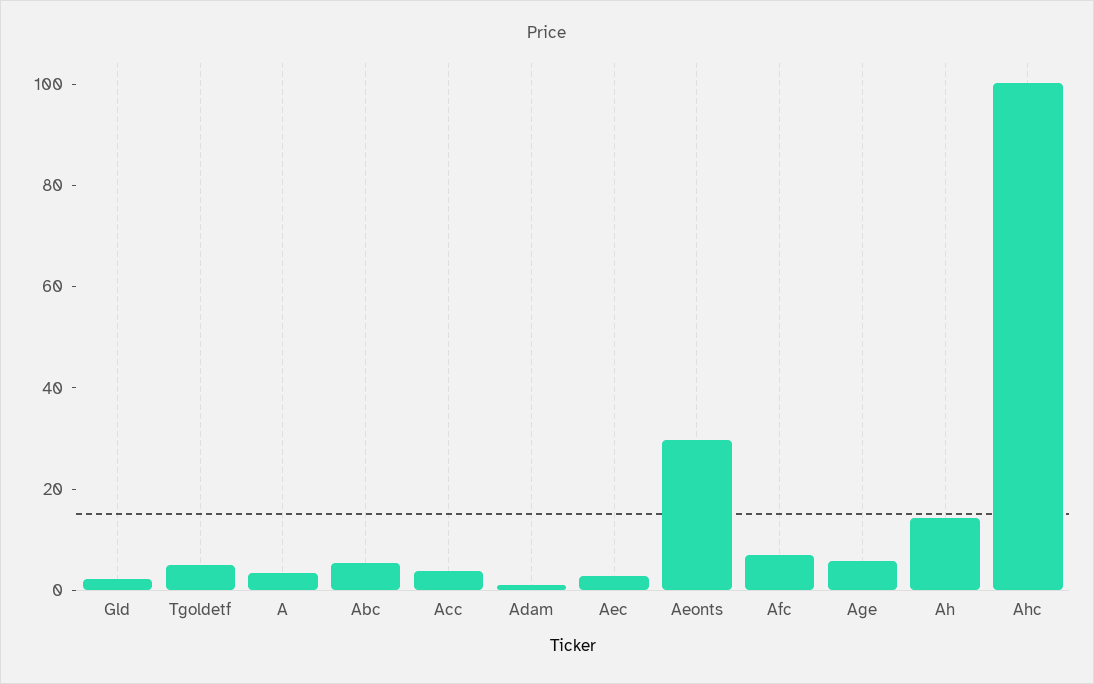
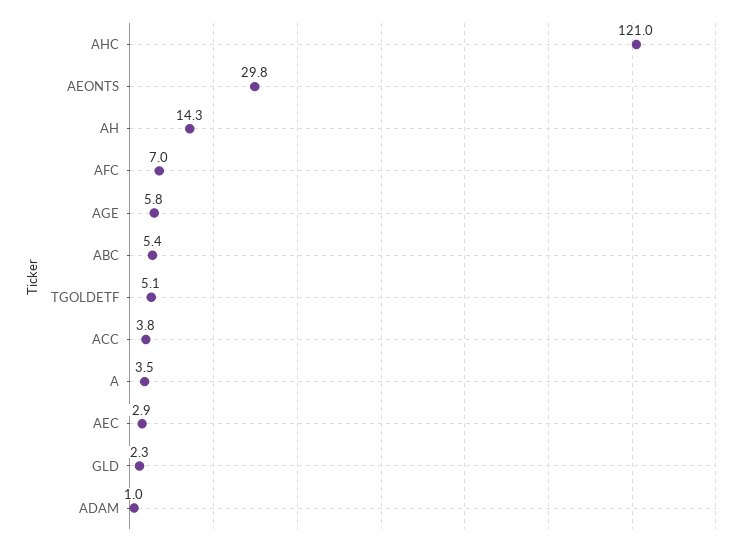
Ahc: 100 -> 121

